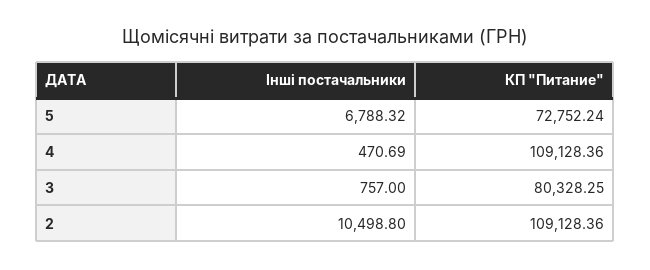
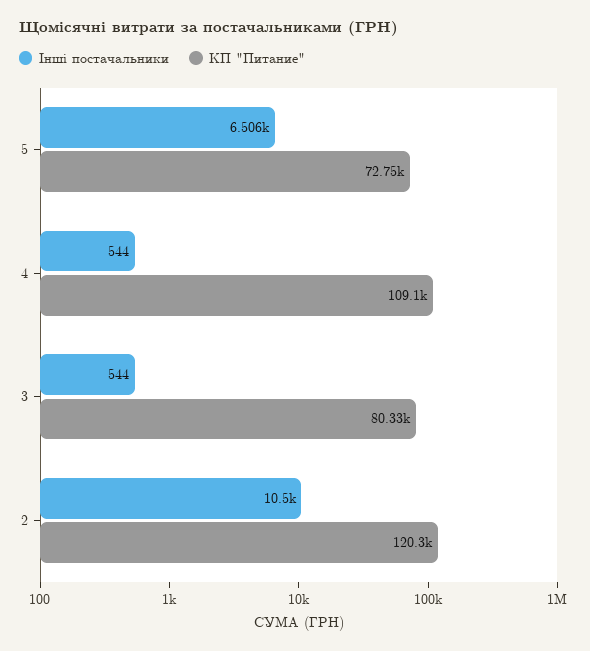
Інші постачальники, 5: 6788.32 -> 6506
Інші постачальники, 4: 470.69 -> 544
Інші постачальники, 3: 757 -> 544
КП "Питание", 2: 109128.36 -> 120300

